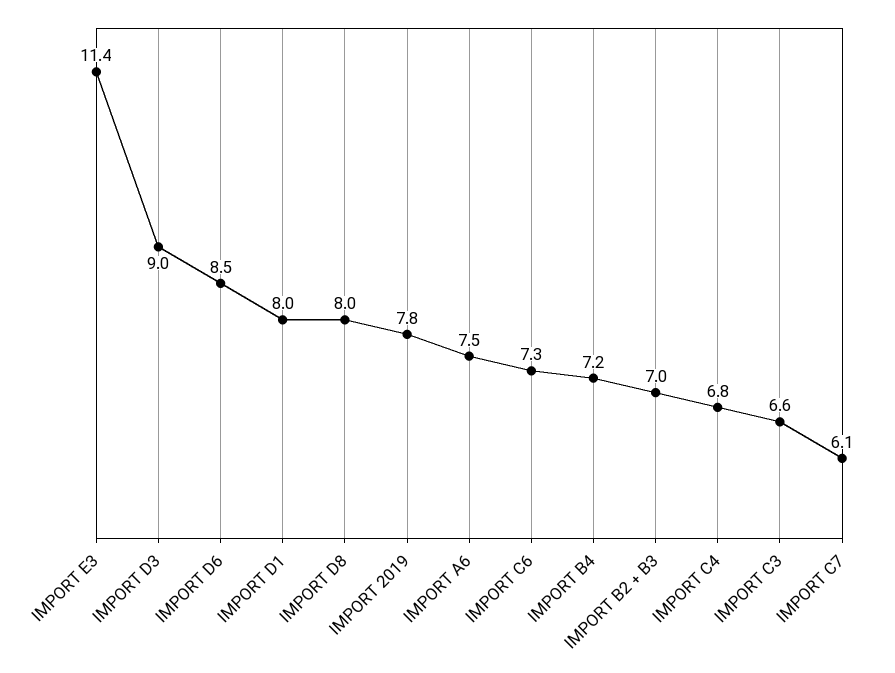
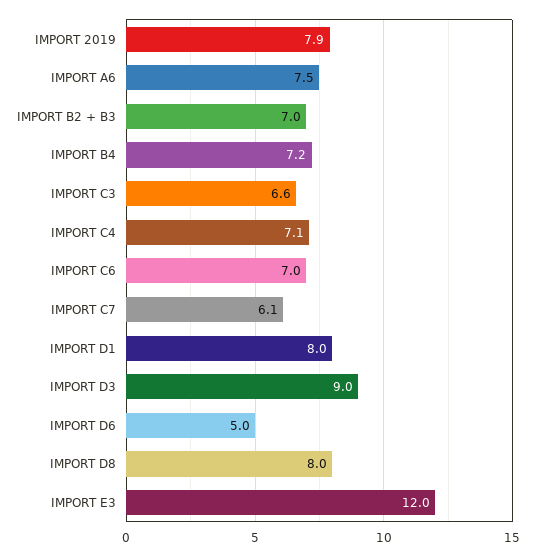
IMPORT E3: 11.4 -> 12
IMPORT D6: 8.5 -> 5
IMPORT 2019: 7.8 -> 7.9
IMPORT C6: 7.3 -> 7
IMPORT C4: 6.8 -> 7.1

